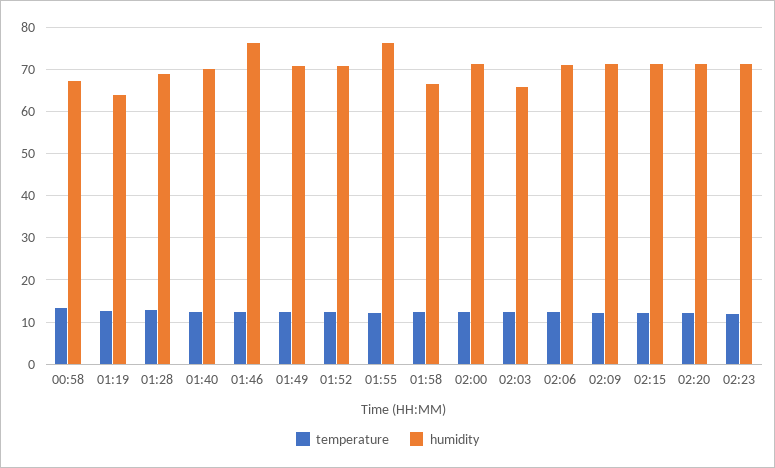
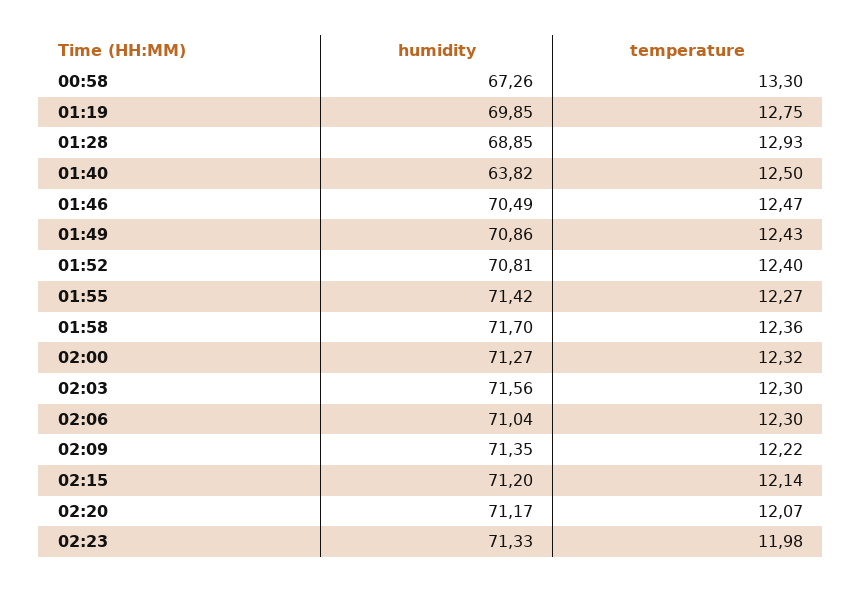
humidity, 01:19: 64 -> 69.85
humidity, 01:40: 70 -> 63.82
humidity, 01:46: 76 -> 70.49
humidity, 01:55: 76 -> 71.42
humidity, 01:58: 66 -> 71.7
humidity, 02:03: 66 -> 71.56

